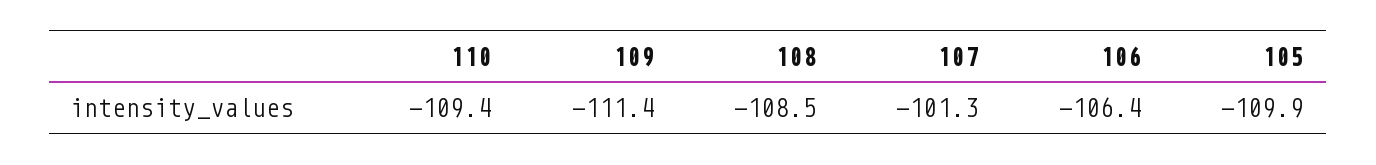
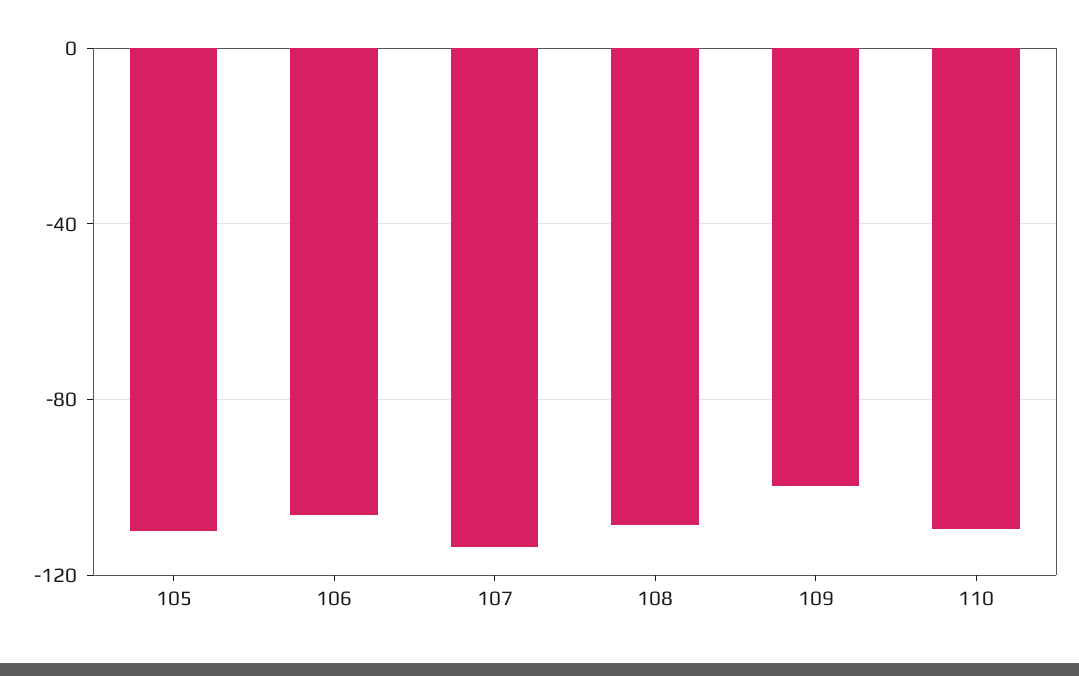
109: -111.4 -> -100
107: -101.3 -> -115

